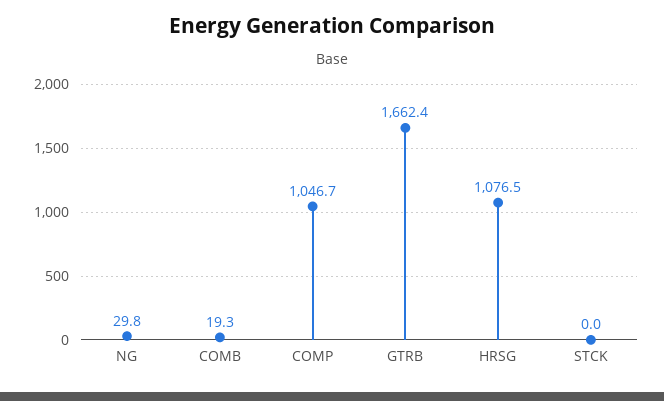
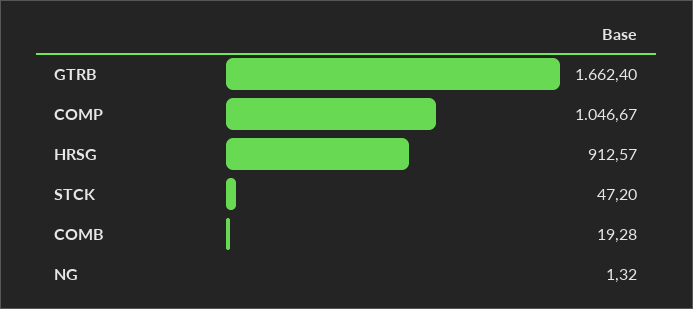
NG: 29.8 -> 1.32
HRSG: 1076.5 -> 912.57
STCK: 0 -> 47.2

